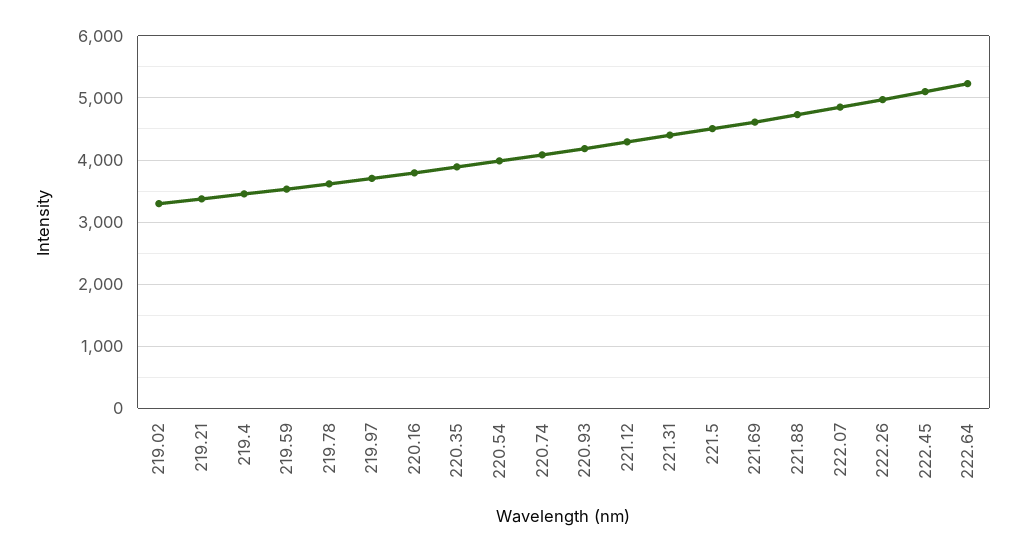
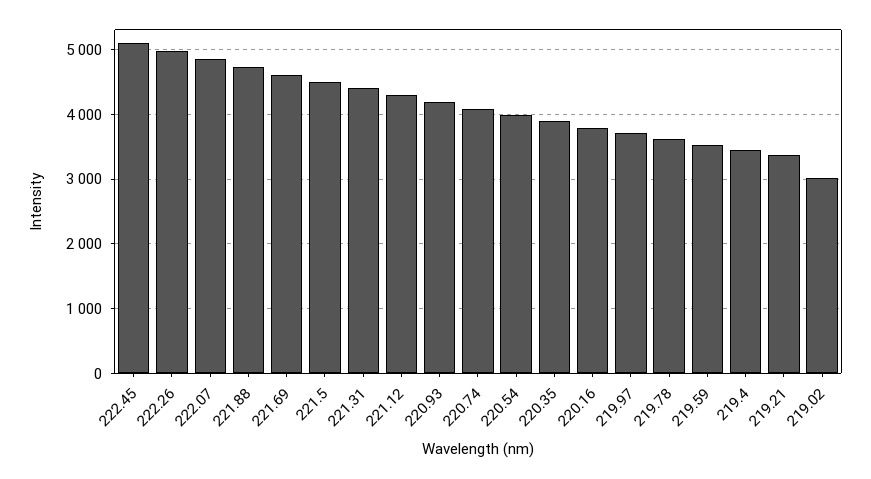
219.02: 3300 -> 3000
222.64: 5200 -> none

